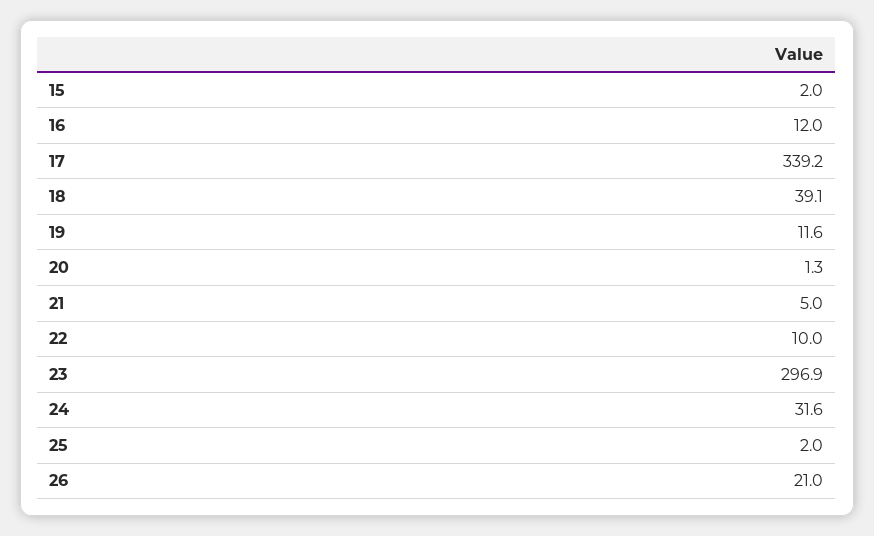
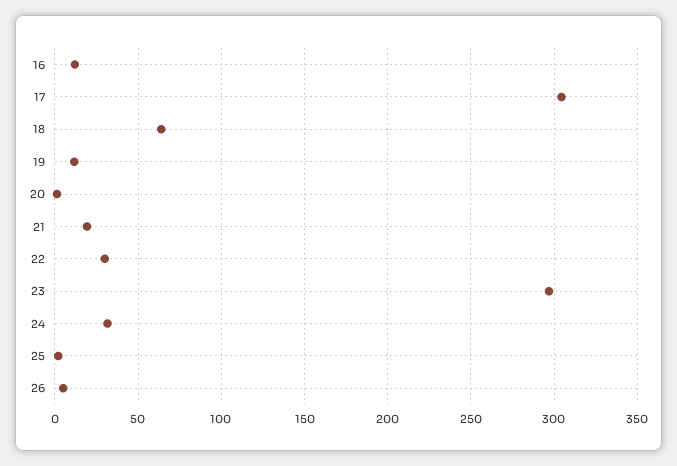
15: 2 -> none
17: 339.2 -> 305
18: 39.1 -> 65
21: 5 -> 20
22: 10 -> 30
26: 21 -> 5

